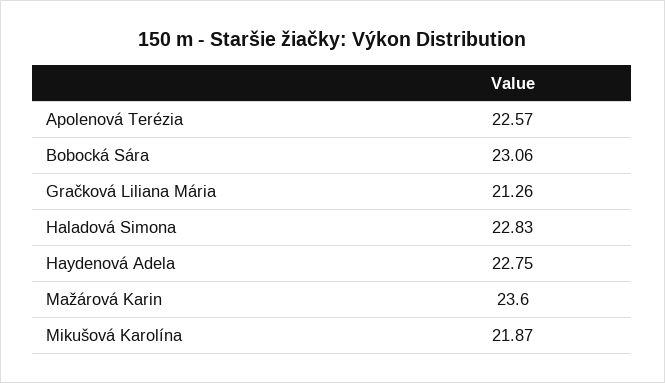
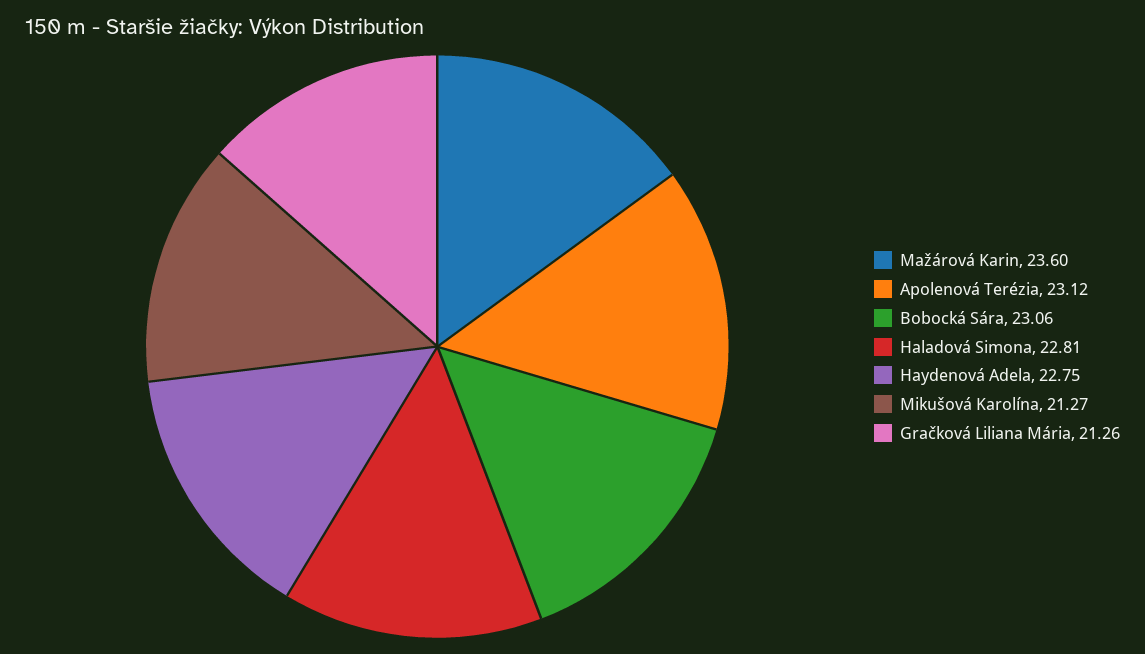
Apolenová Terézia: 22.57 -> 23.12
Haladová Simona: 22.83 -> 22.81
Mikušová Karolína: 21.87 -> 21.27

